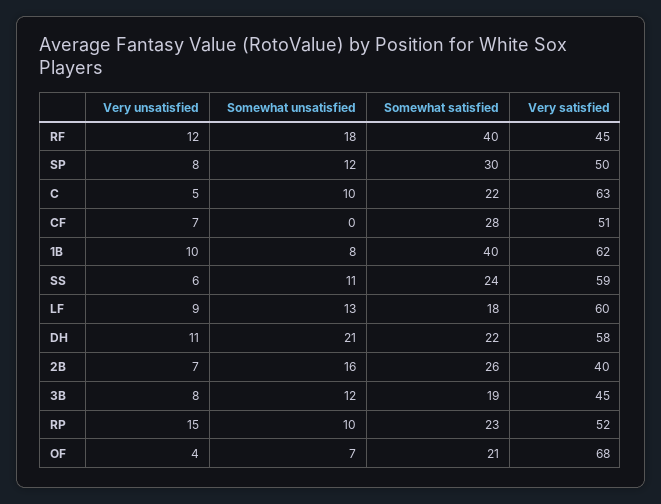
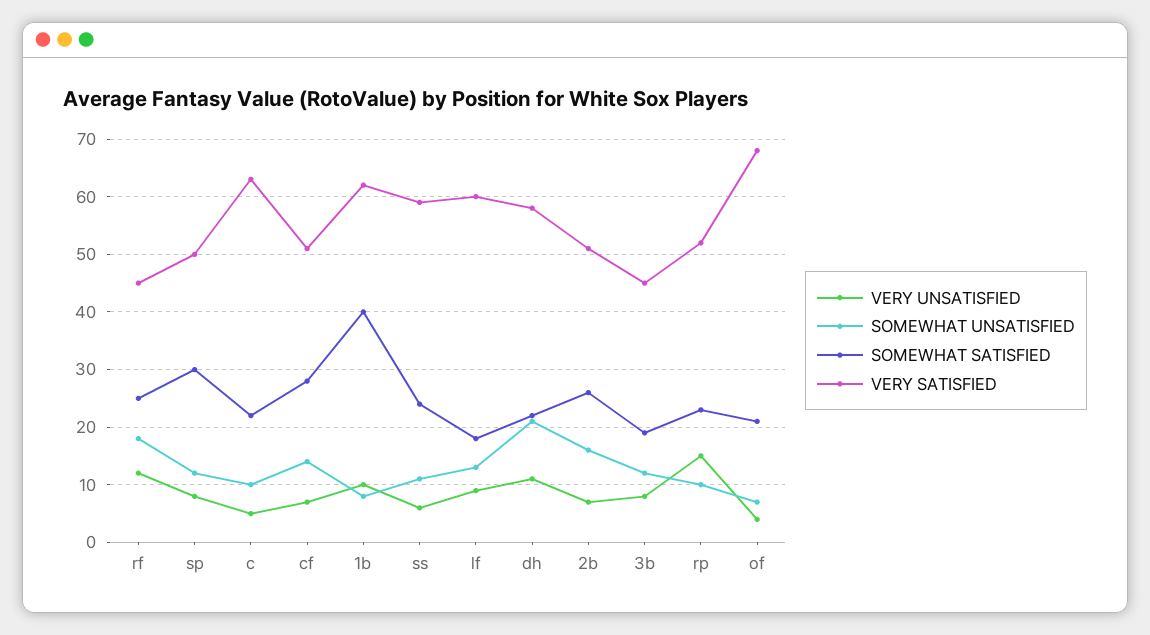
Somewhat satisfied, RF: 40 -> 25
Somewhat unsatisfied, CF: 0 -> 15
Very satisfied, 2B: 40 -> 50

